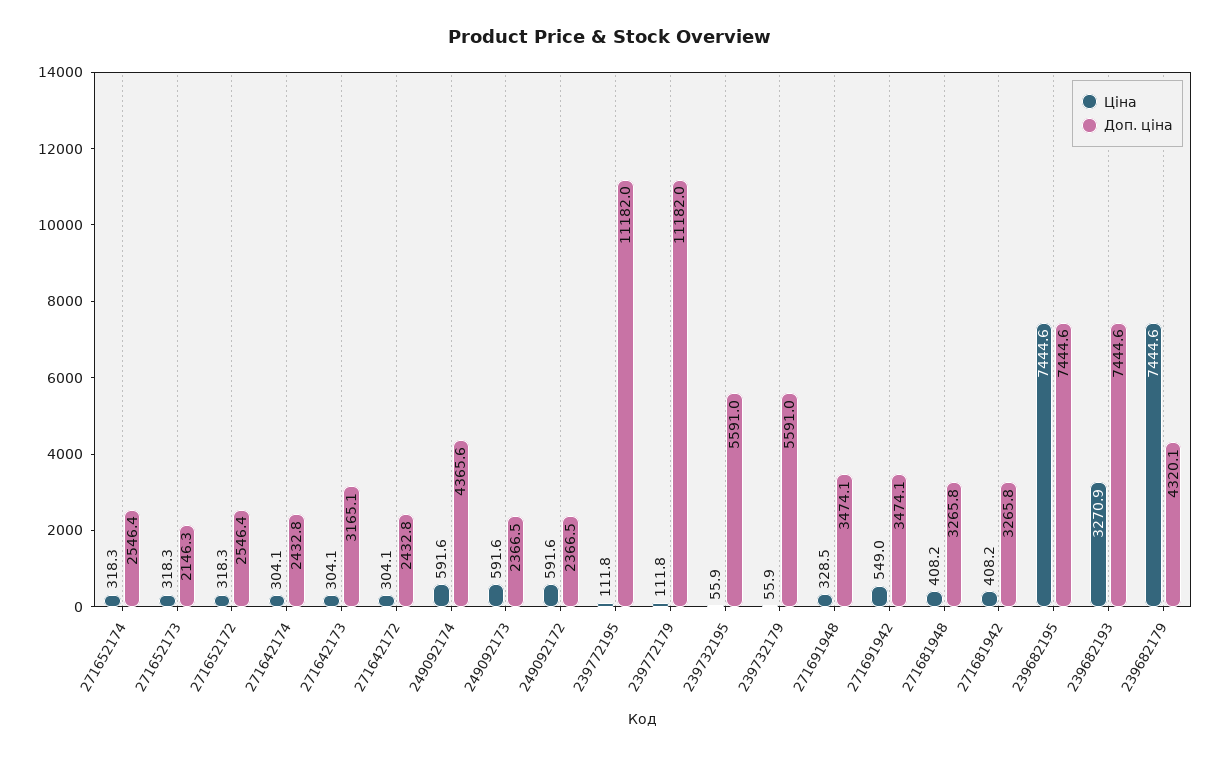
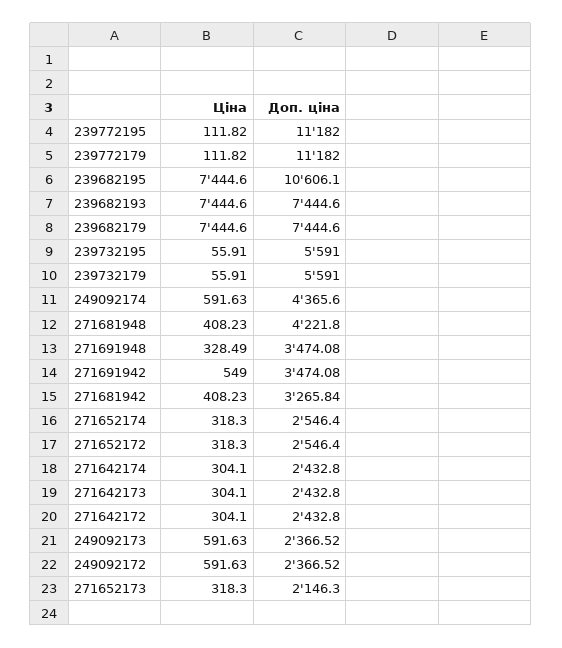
Доп. ціна, 271642173: 3165.1 -> 2432.8
Доп. ціна, 271681948: 3265.8 -> 4221.8
Доп. ціна, 239682195: 7444.6 -> 10606.1
Ціна, 239682193: 3270.9 -> 7444.6
Доп. ціна, 239682179: 4320.1 -> 7444.6

